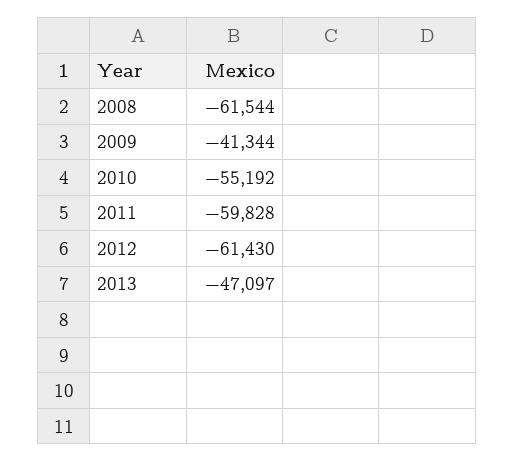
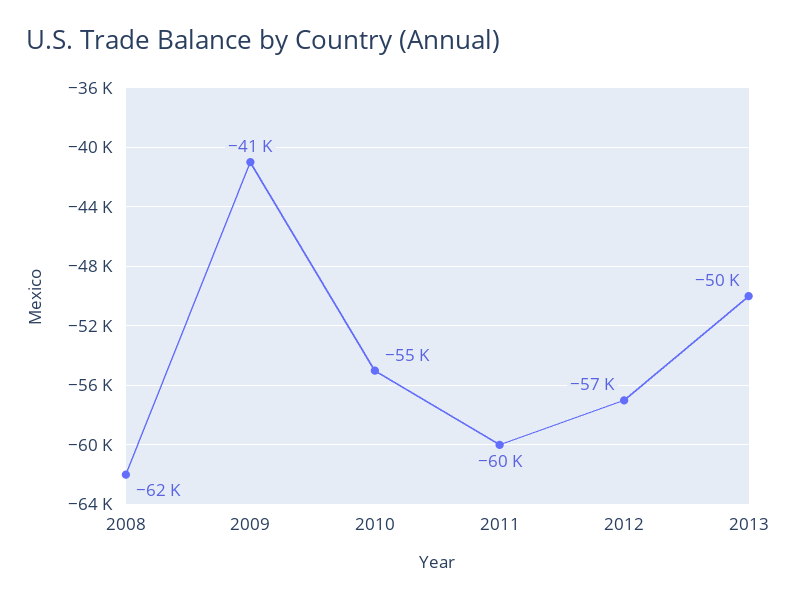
2012: -61430 -> -57000
2013: -47097 -> -50000

